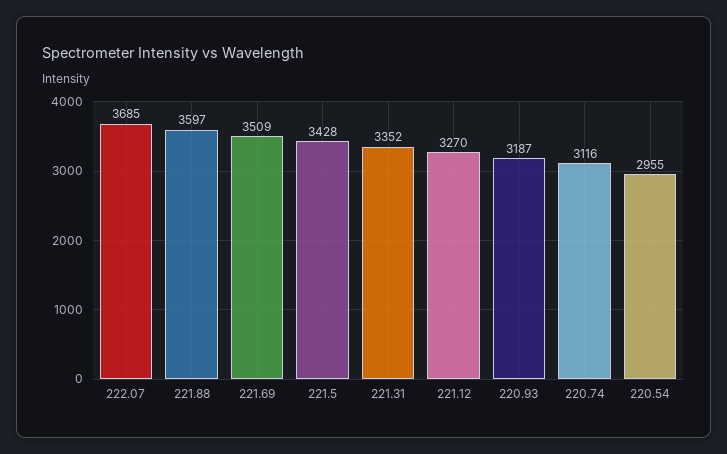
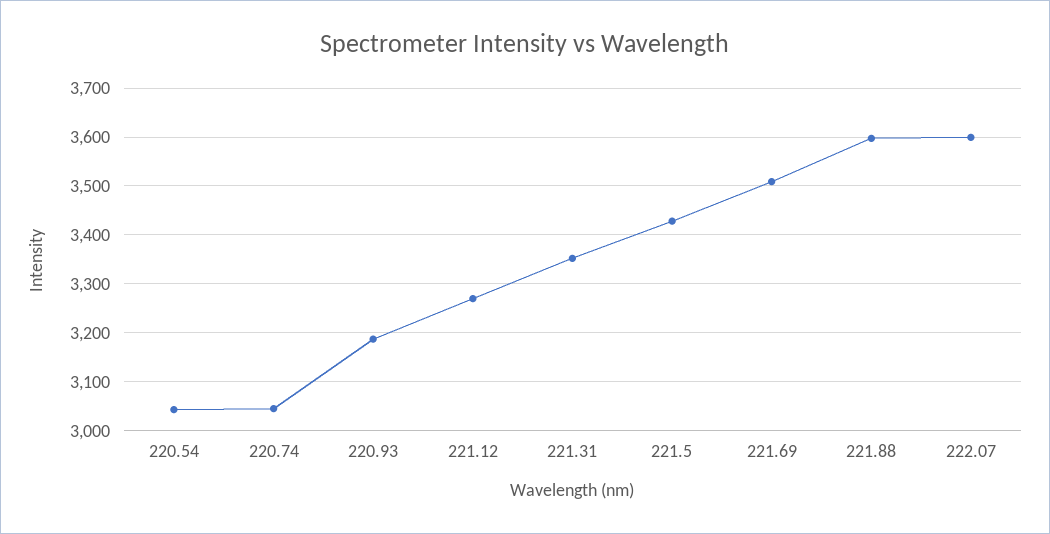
222.07: 3685 -> 3600
220.74: 3116 -> 3040
220.54: 2955 -> 3040

